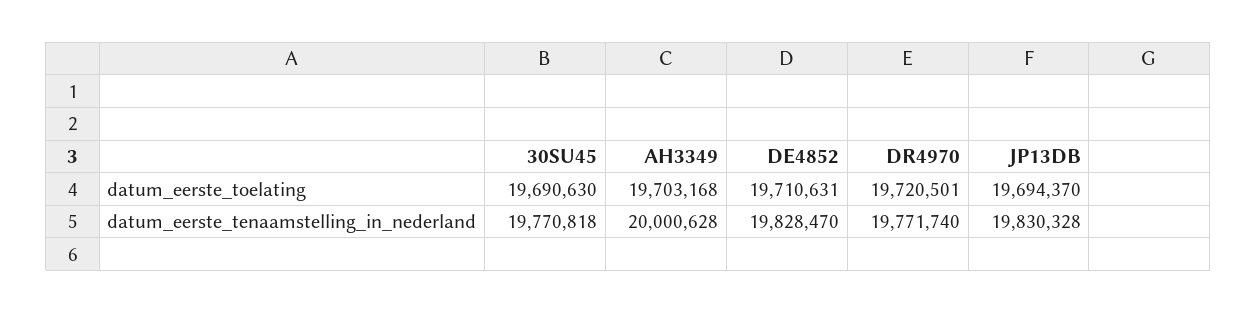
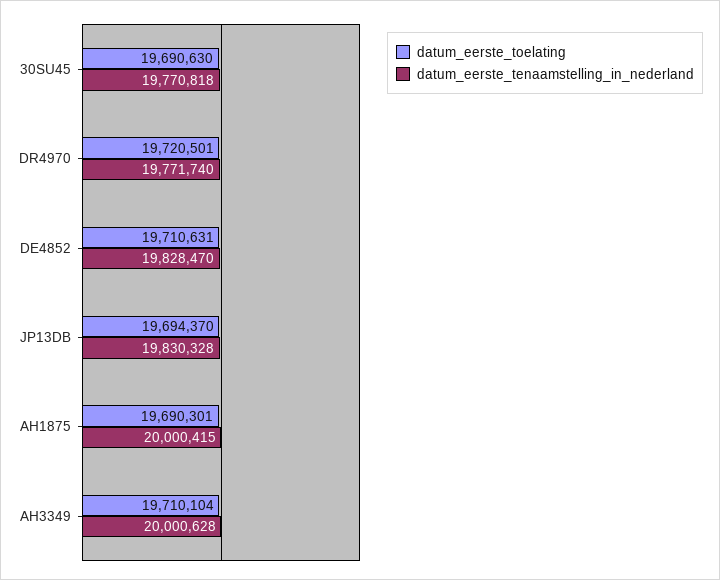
datum_eerste_toelating, AH3349: 19703168 -> 19710104
datum_eerste_toelating, AH1875: none -> 19690301
datum_eerste_tenaamstelling_in_nederland, AH1875: none -> 20000415

